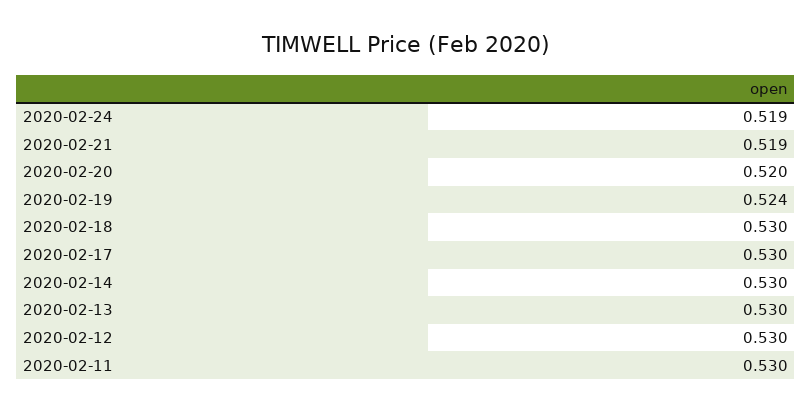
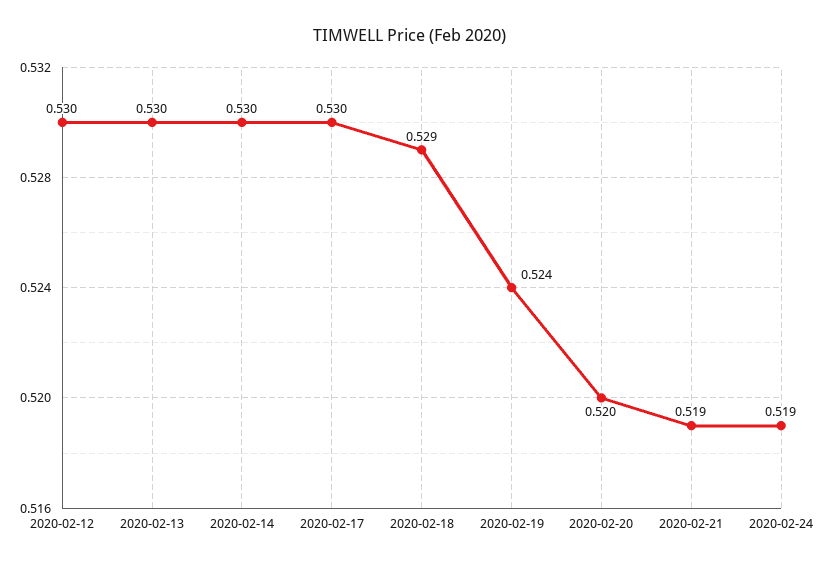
2020-02-18: 0.53 -> 0.529
2020-02-11: 0.53 -> none

